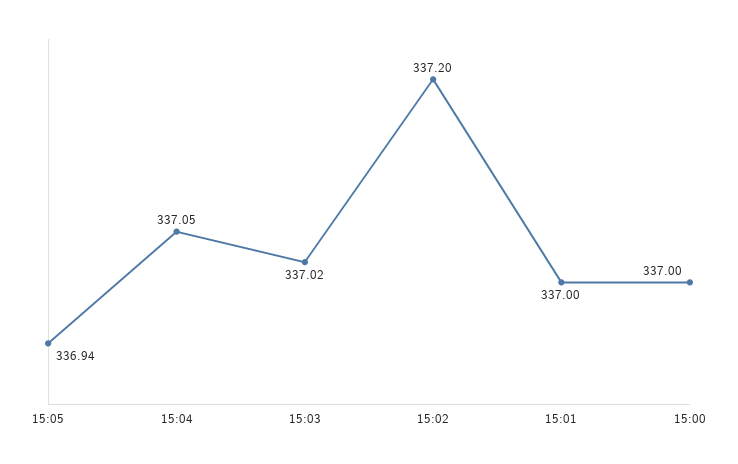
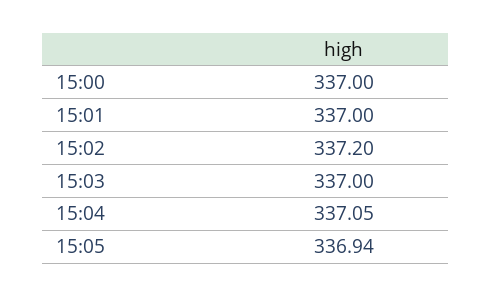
15:03: 337.02 -> 337

